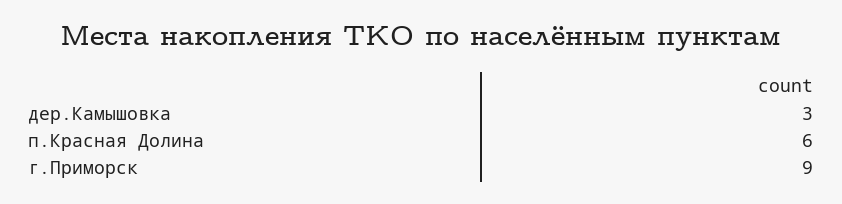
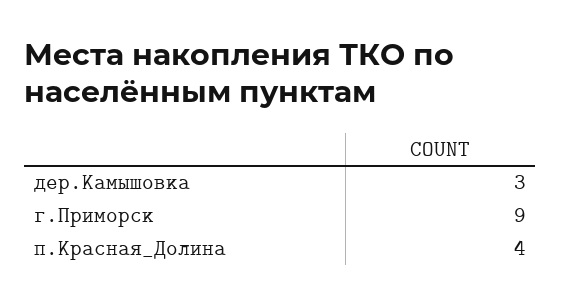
п.Красная Долина: 6 -> 4

